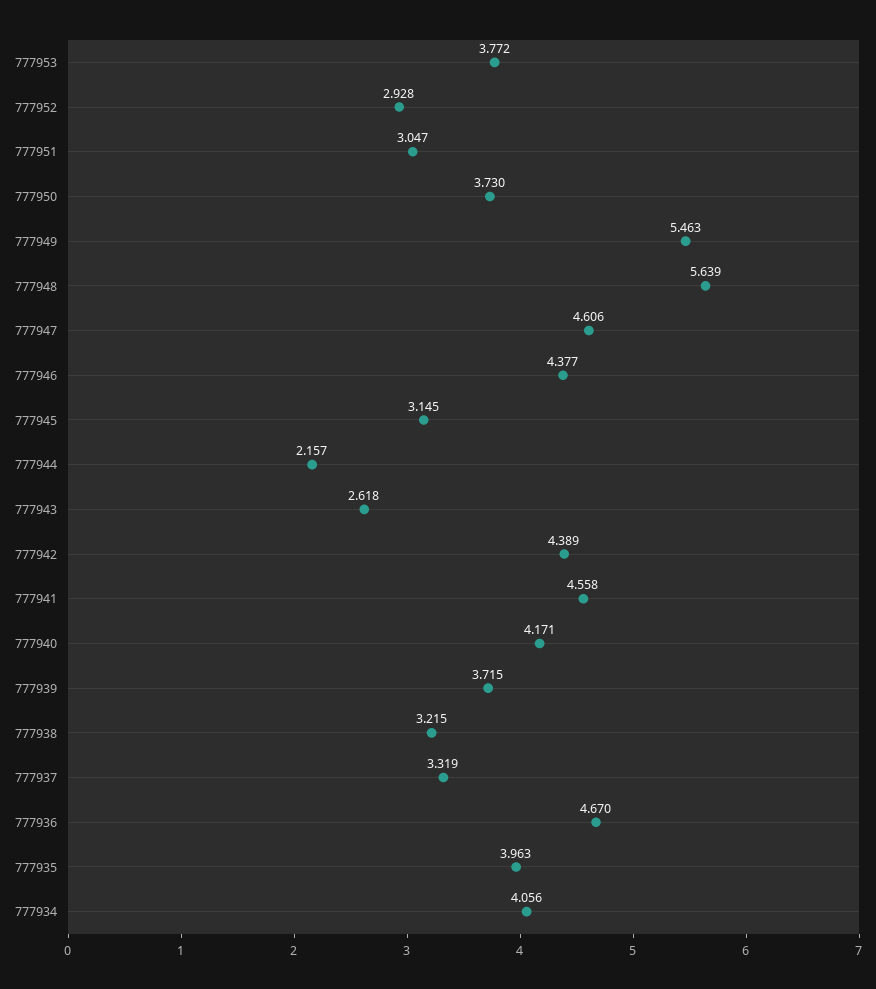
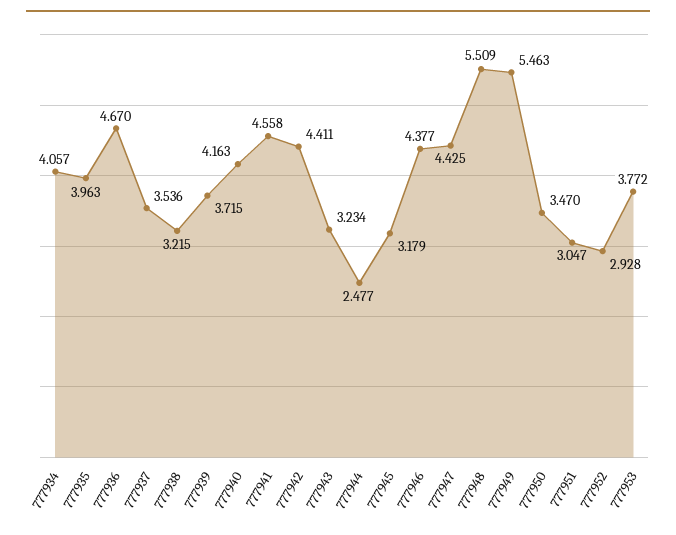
777950: 3.73 -> 3.47
777948: 5.639 -> 5.509
777947: 4.606 -> 4.425
777945: 3.145 -> 3.179
777944: 2.157 -> 2.477
777943: 2.618 -> 3.234
777942: 4.389 -> 4.411
777940: 4.171 -> 4.163
777937: 3.319 -> 3.536
777934: 4.056 -> 4.057

